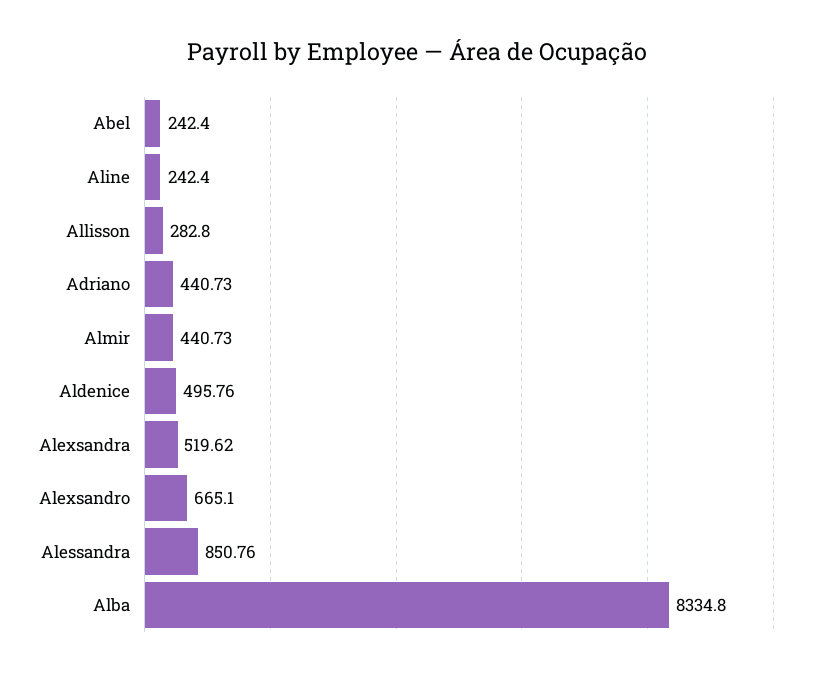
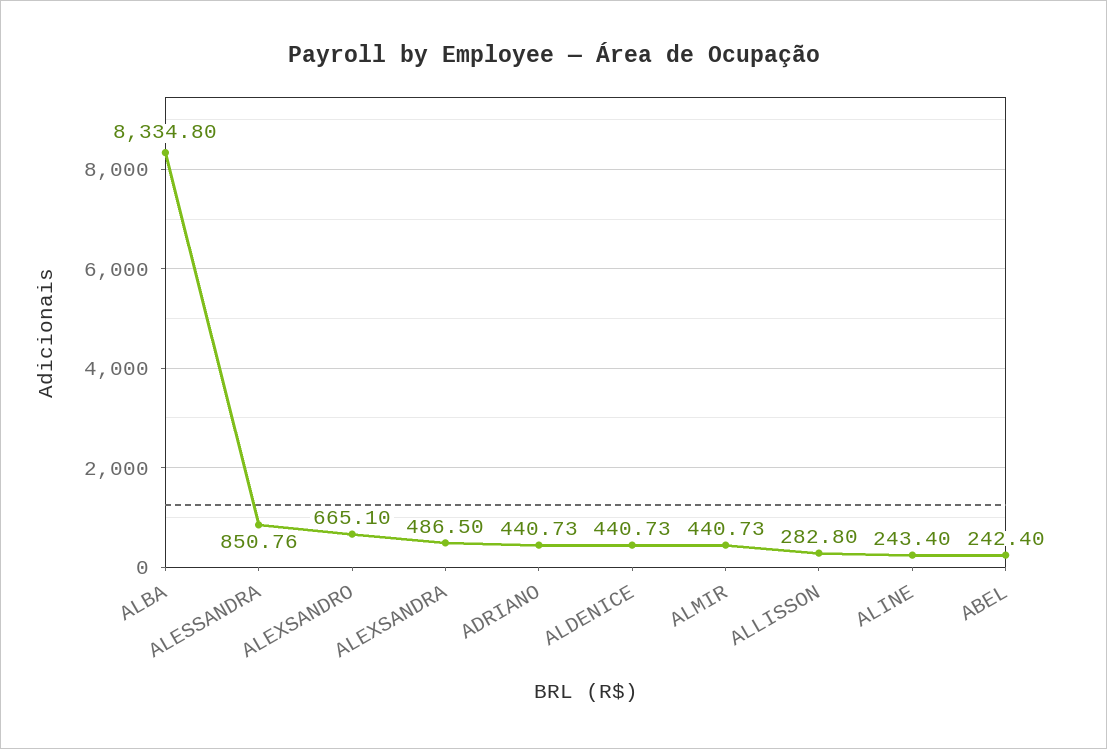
Aline: 242.4 -> 243.4
Aldenice: 495.76 -> 440.73
Alexsandra: 519.62 -> 486.5

